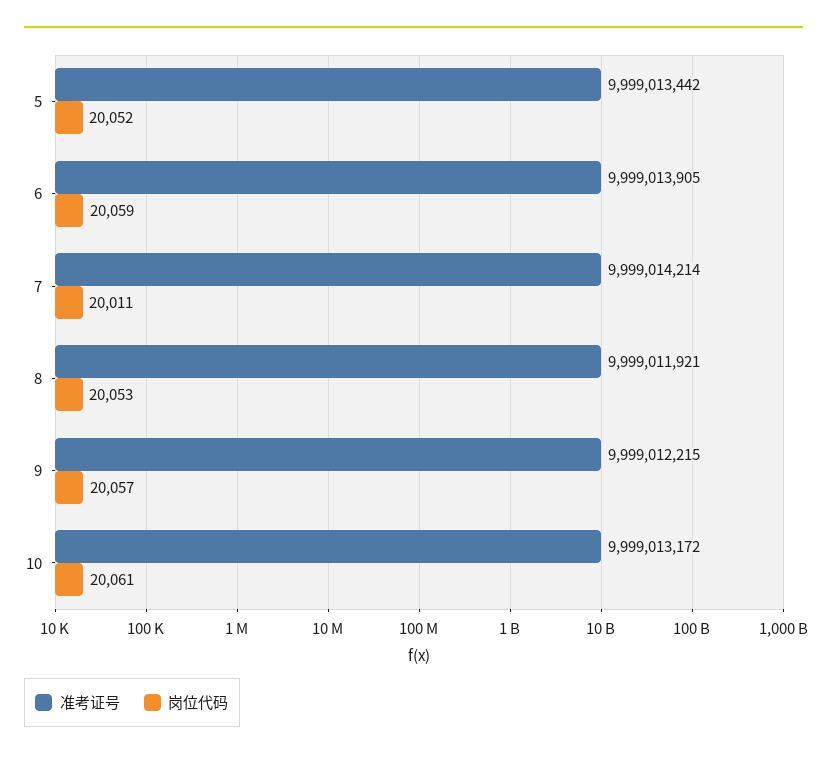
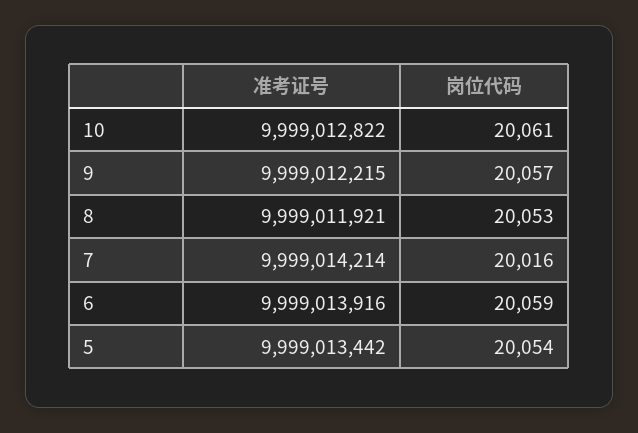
岗位代码, 5: 20052 -> 20054
准考证号, 6: 9999013905 -> 9999013916
岗位代码, 7: 20011 -> 20016
准考证号, 10: 9999013172 -> 9999012822

